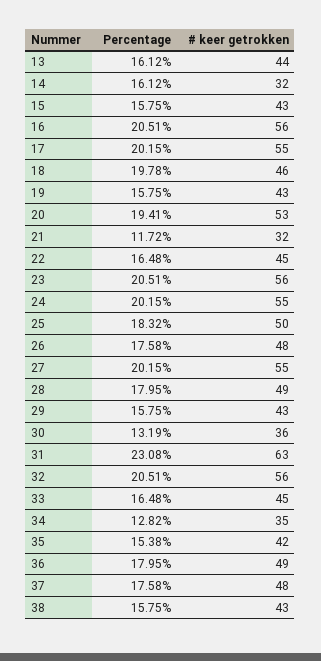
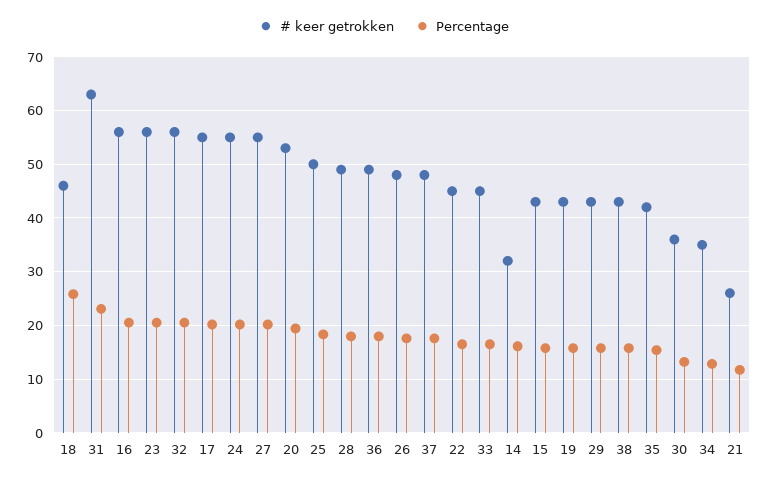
Percentage, 13: 16.12 -> none
# keer getrokken, 13: 44 -> none
Percentage, 18: 19.78 -> 26
# keer getrokken, 21: 32 -> 26

